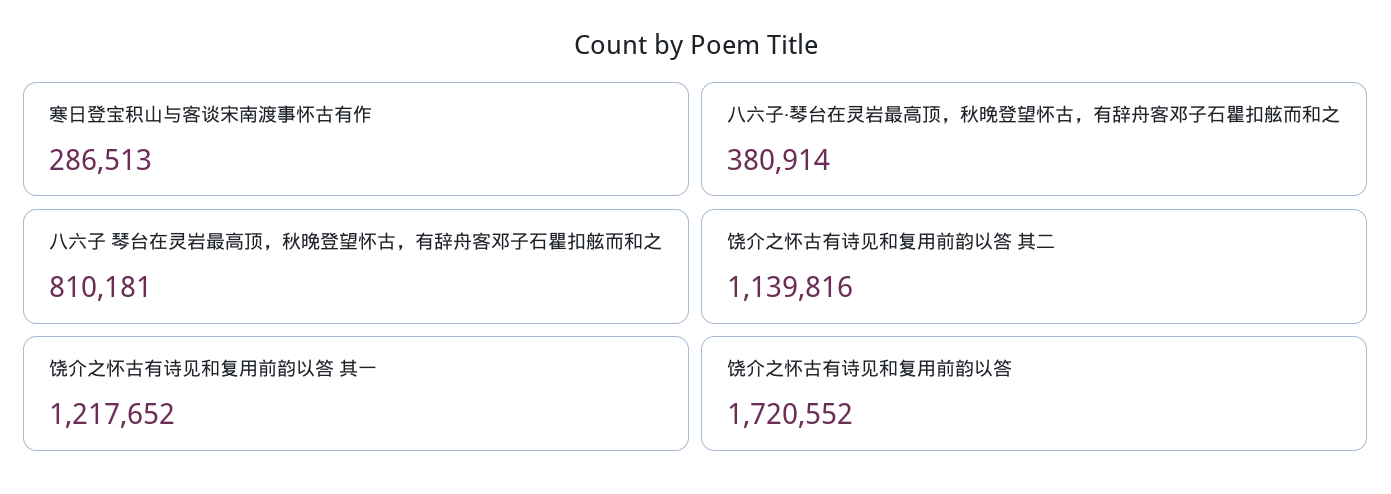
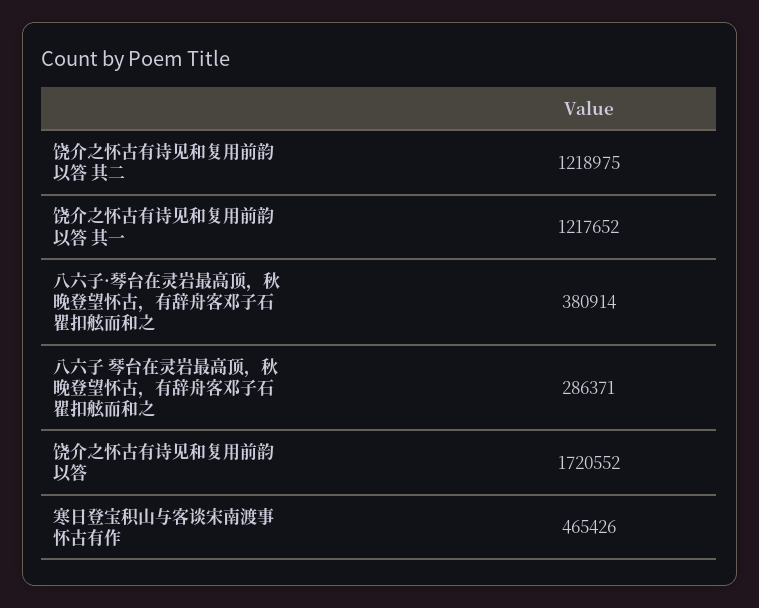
寒日登宝积山与客谈宋南渡事怀古有作: 286513 -> 465426
八六子 琴台在灵岩最高顶，秋晚登望怀古，有辞舟客邓子石瞿扣舷而和之: 810181 -> 286371
饶介之怀古有诗见和复用前韵以答 其二: 1139816 -> 1218975

